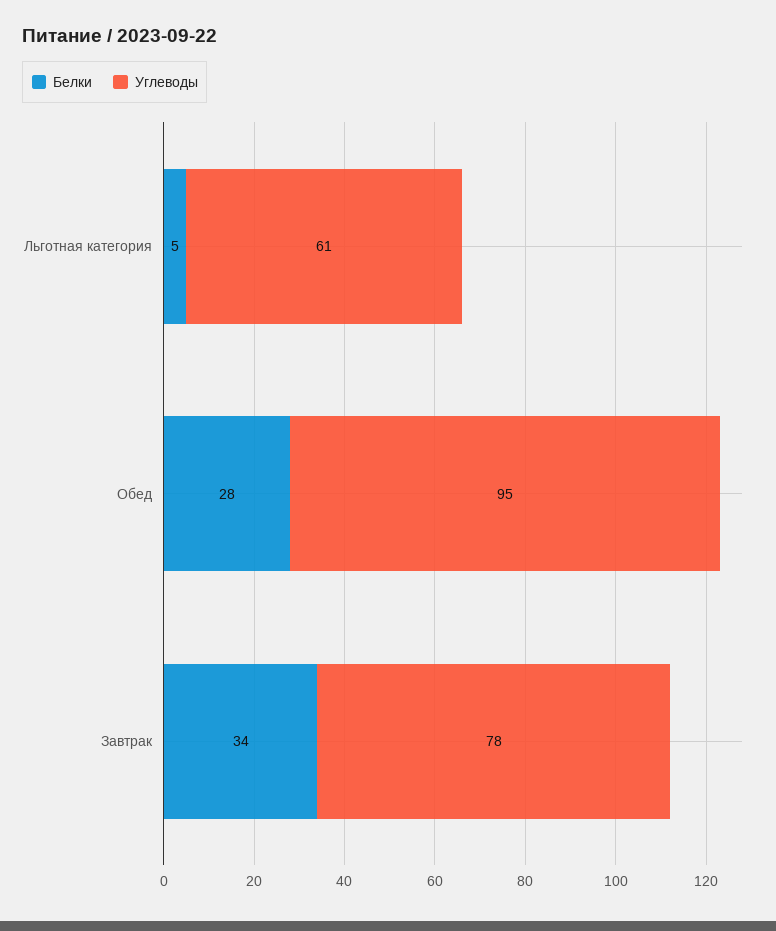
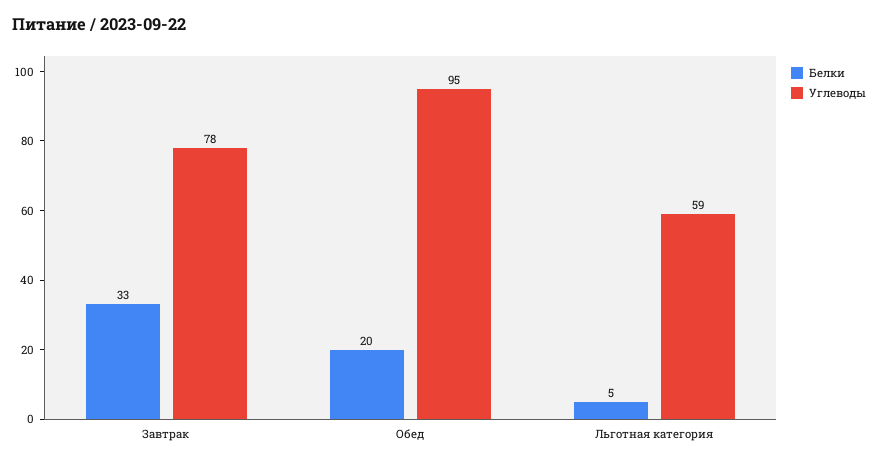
Углеводы, Льготная категория: 61 -> 59
Белки, Обед: 28 -> 20
Белки, Завтрак: 34 -> 33

